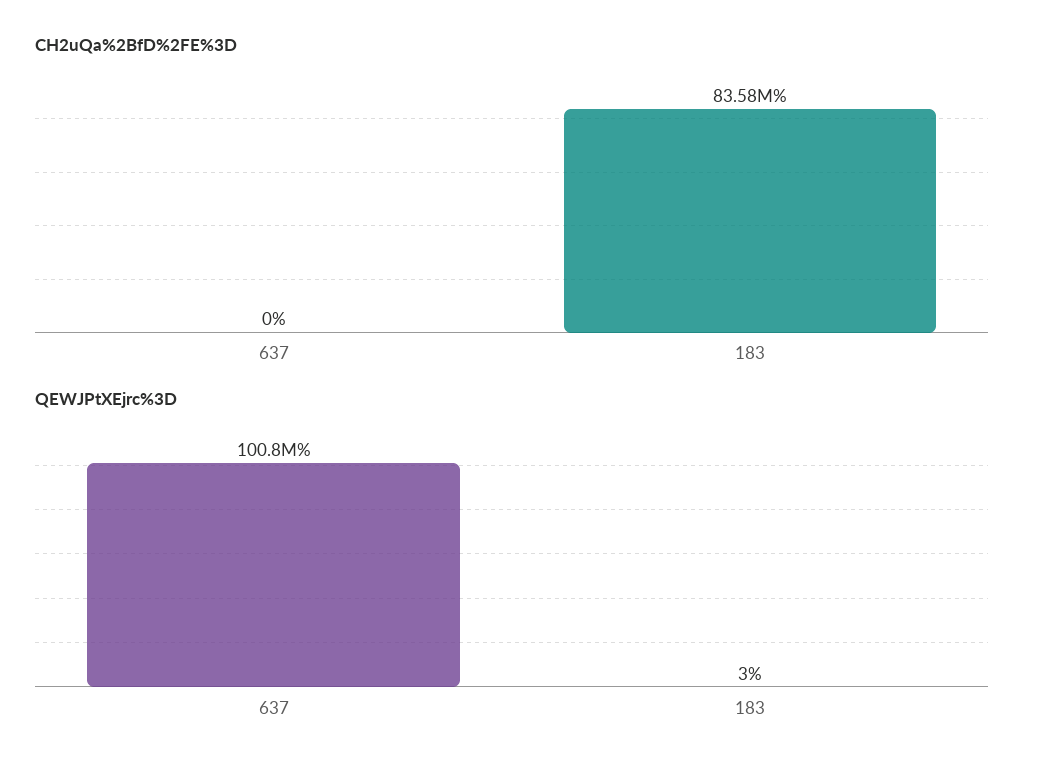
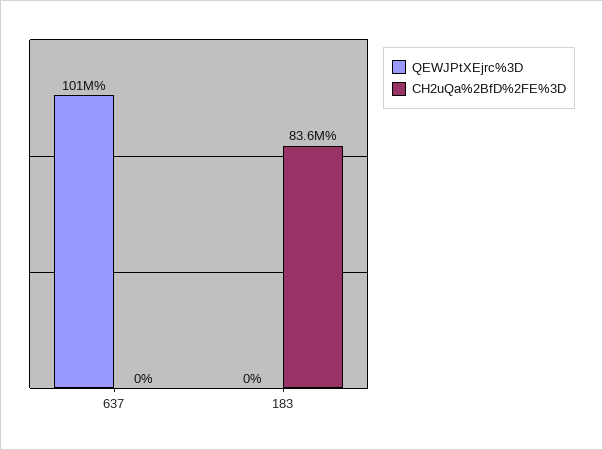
QEWJPtXEjrc%3D, 183: 3 -> 0

